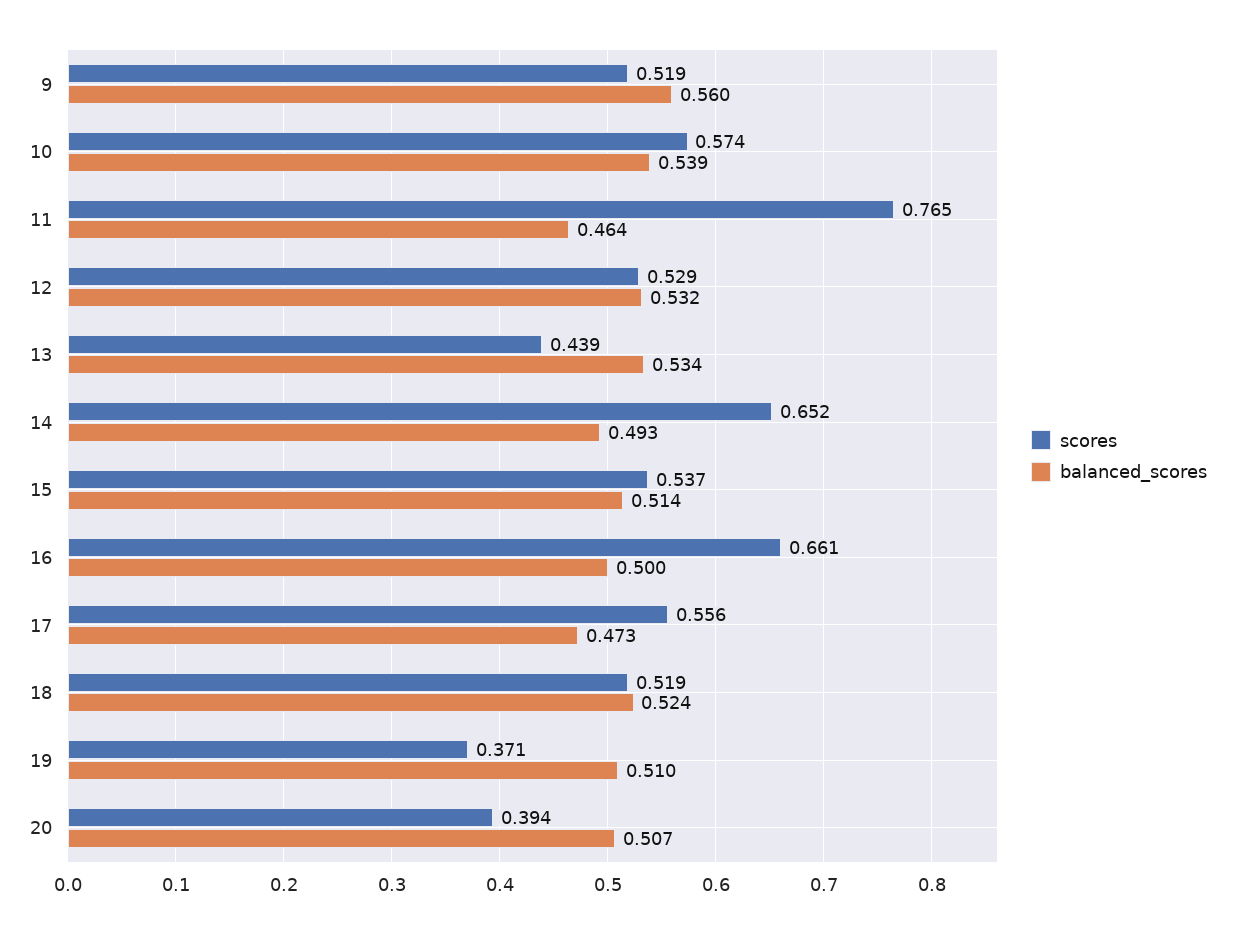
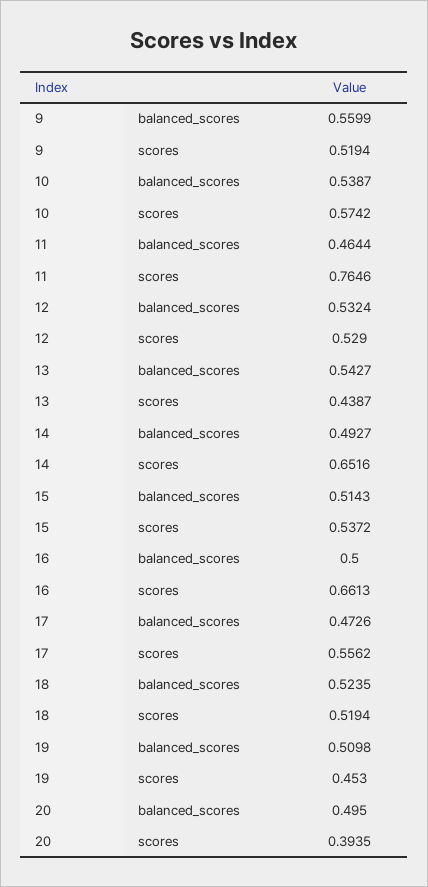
balanced_scores, 13: 0.534 -> 0.5427
scores, 19: 0.371 -> 0.453
balanced_scores, 20: 0.507 -> 0.495

